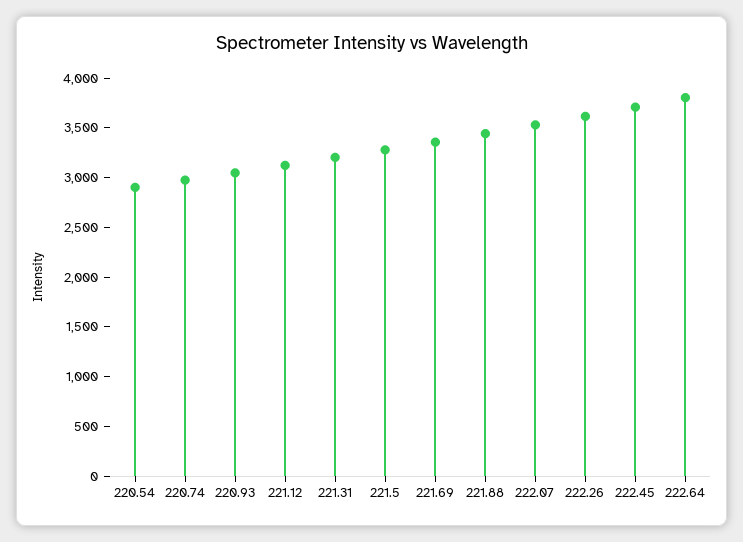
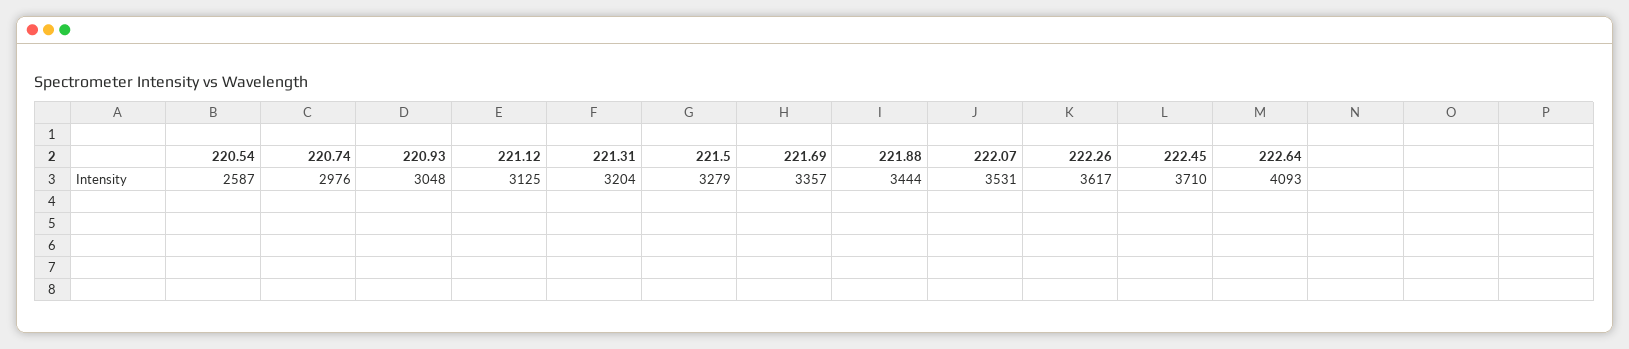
220.54: 2900 -> 2587
222.64: 3800 -> 4093

